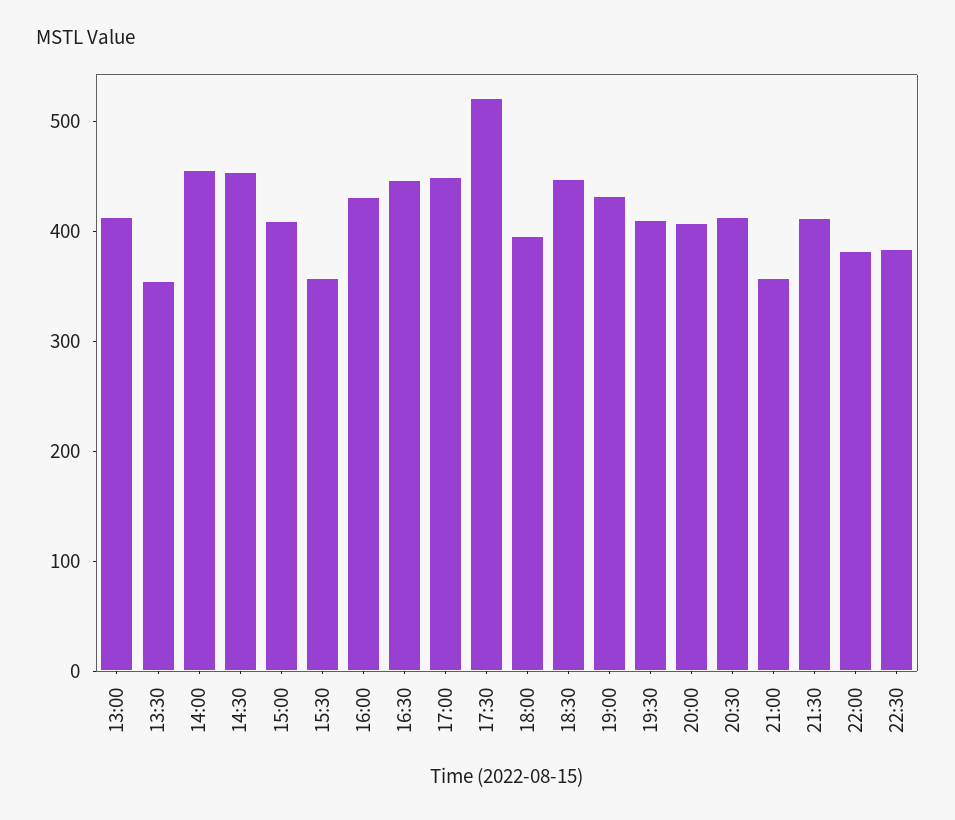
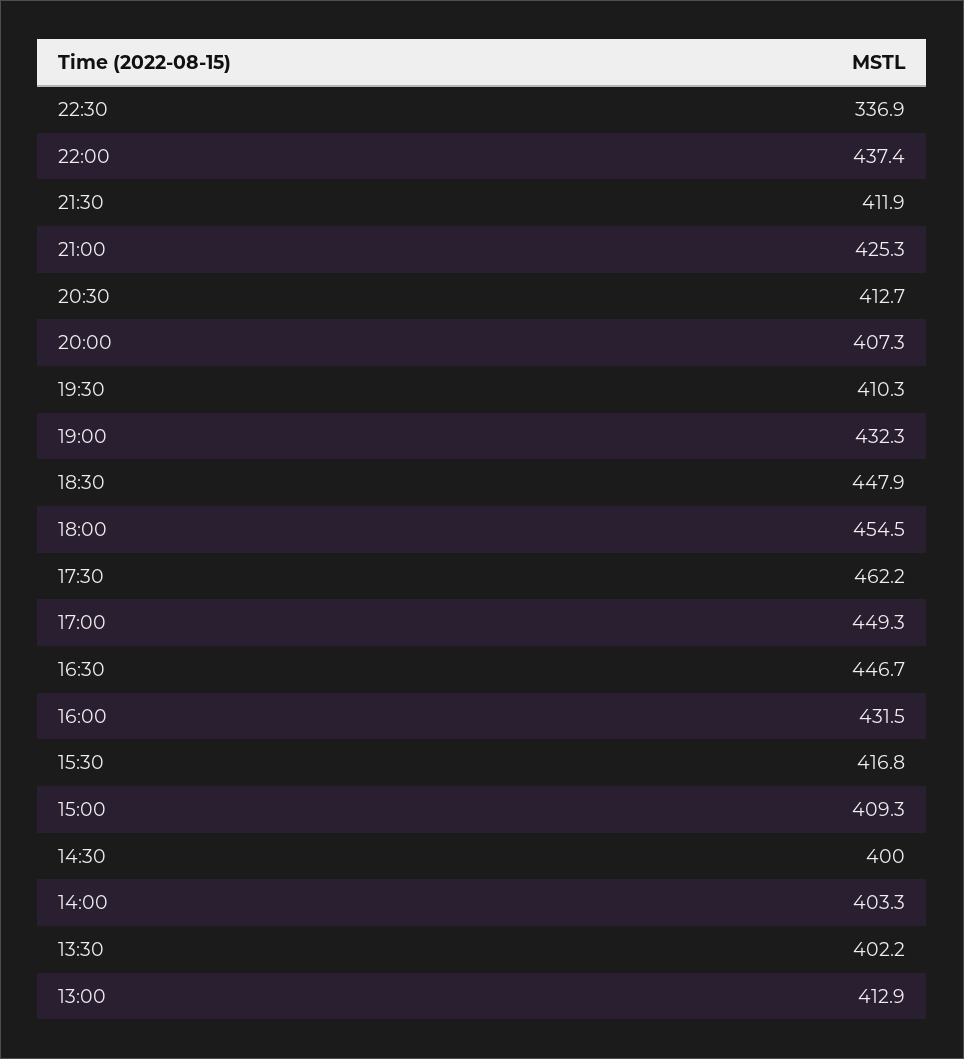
13:30: 360 -> 402.2
14:00: 460 -> 403.3
14:30: 460 -> 400
15:30: 360 -> 416.8
17:30: 520 -> 462.2
18:00: 400 -> 454.5
21:00: 360 -> 425.3
22:00: 380 -> 437.4
22:30: 380 -> 336.9

